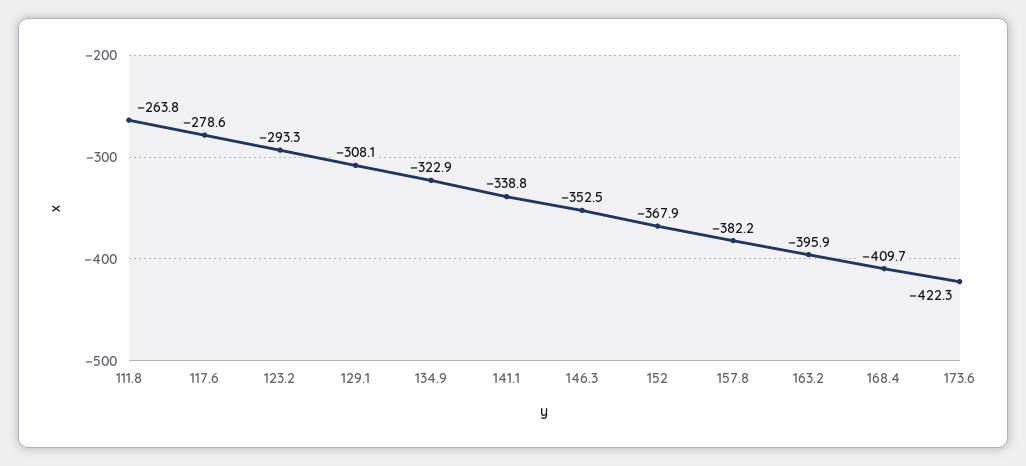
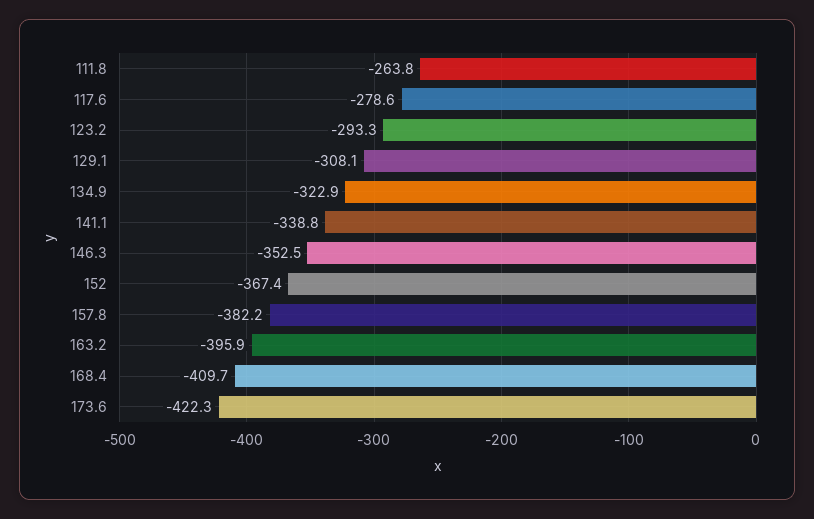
152: -367.9 -> -367.4

